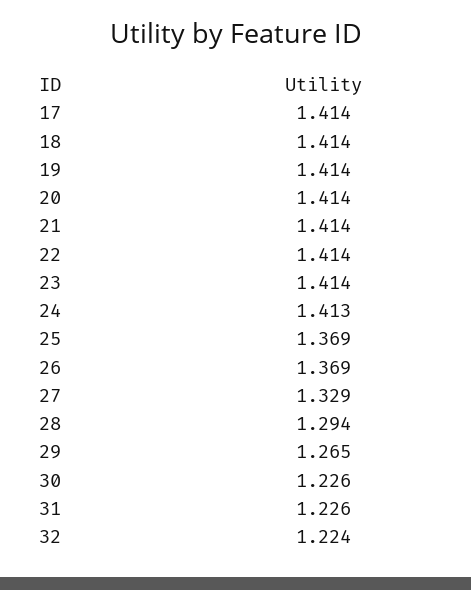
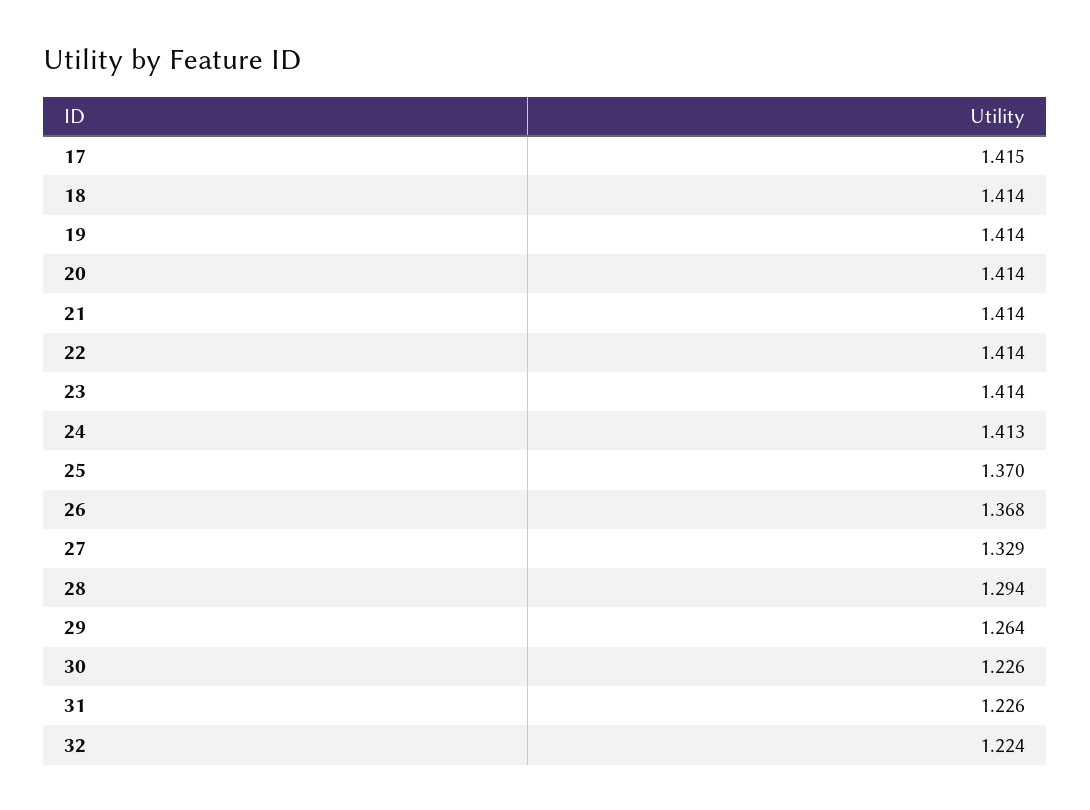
17: 1.414 -> 1.415
25: 1.369 -> 1.37
26: 1.369 -> 1.368
29: 1.265 -> 1.264

